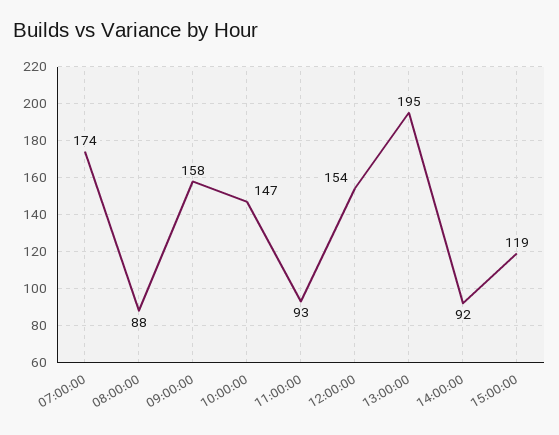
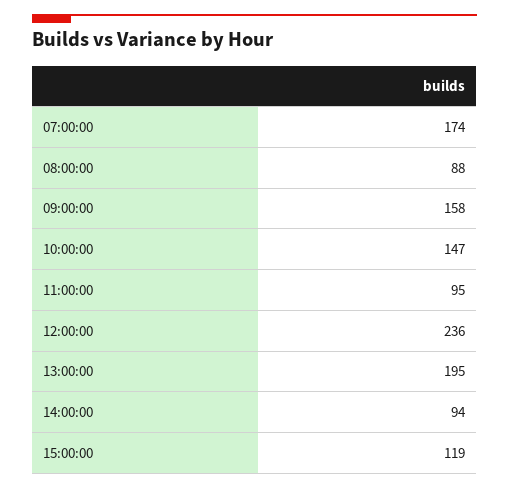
11:00:00: 93 -> 95
12:00:00: 154 -> 236
14:00:00: 92 -> 94

